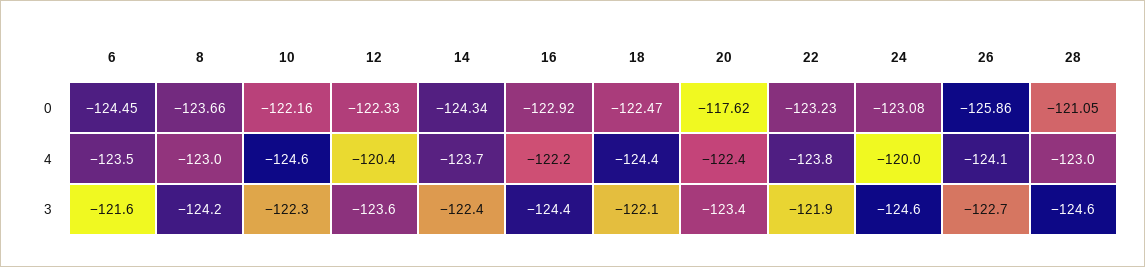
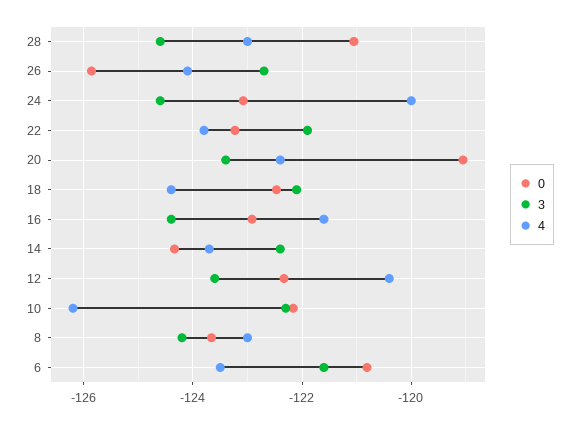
0, 6: -124.45 -> -120.8
0, 20: -117.62 -> -119
4, 10: -124.6 -> -126.2
4, 16: -122.2 -> -121.6

